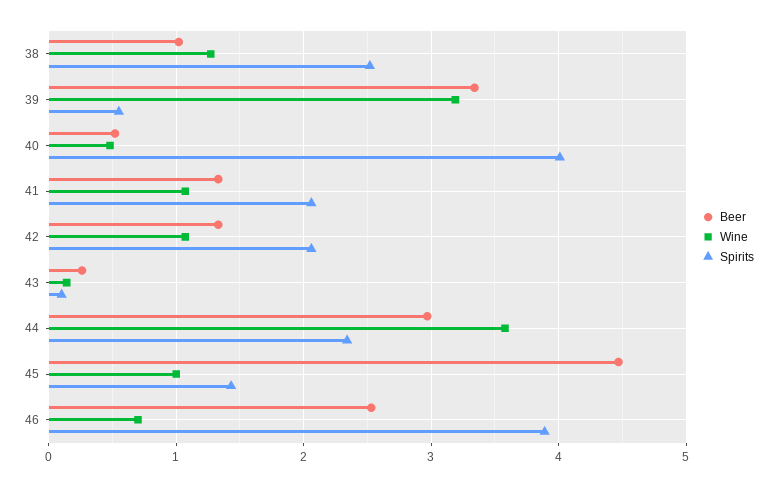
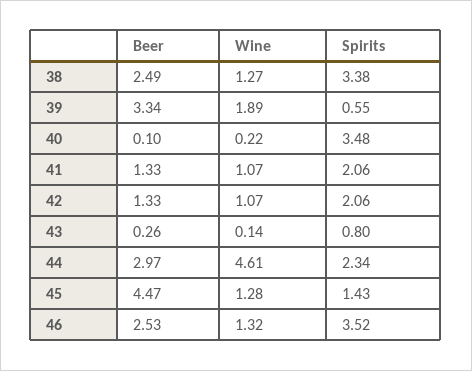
Beer, 38: 1 -> 2.49
Spirits, 38: 2.5 -> 3.38
Wine, 39: 3.2 -> 1.89
Beer, 40: 0.5 -> 0.1
Wine, 40: 0.5 -> 0.22
Spirits, 40: 4 -> 3.48
Spirits, 43: 0.1 -> 0.8
Wine, 44: 3.6 -> 4.61
Wine, 45: 1 -> 1.28
Wine, 46: 0.7 -> 1.32
Spirits, 46: 3.9 -> 3.52

